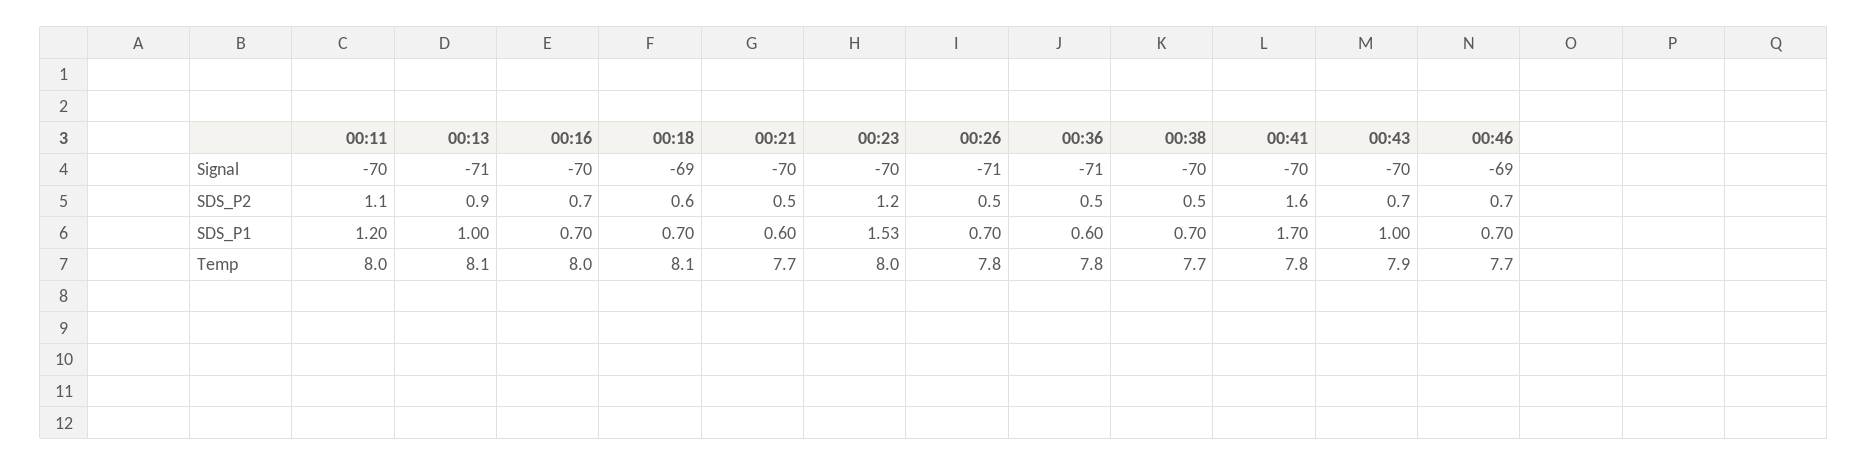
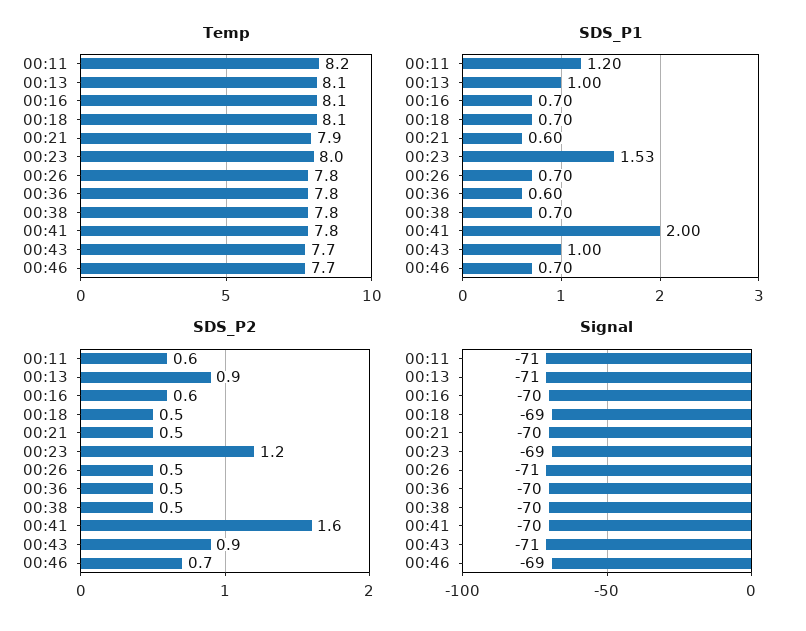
Signal, 00:11: -70 -> -71
Signal, 00:23: -70 -> -69
Signal, 00:36: -71 -> -70
Signal, 00:43: -70 -> -71
SDS_P2, 00:11: 1.1 -> 0.6
SDS_P2, 00:16: 0.7 -> 0.6
SDS_P2, 00:18: 0.6 -> 0.5
SDS_P2, 00:43: 0.7 -> 0.9
SDS_P1, 00:41: 1.7 -> 2
Temp, 00:11: 8 -> 8.2
Temp, 00:16: 8 -> 8.1
Temp, 00:21: 7.7 -> 7.9
Temp, 00:38: 7.7 -> 7.8
Temp, 00:43: 7.9 -> 7.7

